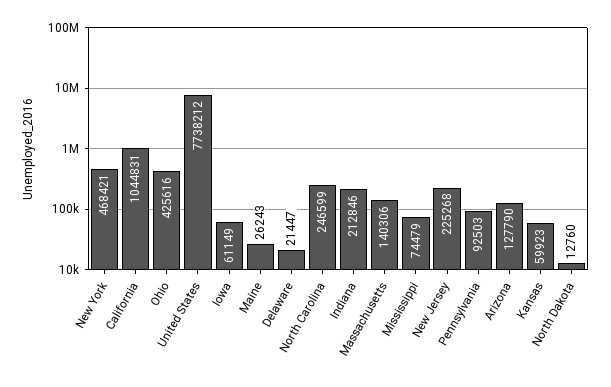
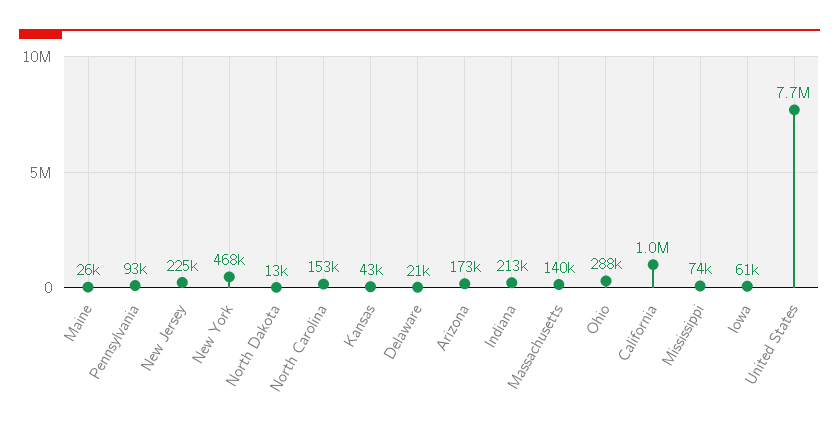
Ohio: 425616 -> 288000
North Carolina: 246599 -> 153000
Arizona: 127790 -> 173000
Kansas: 59923 -> 43000

